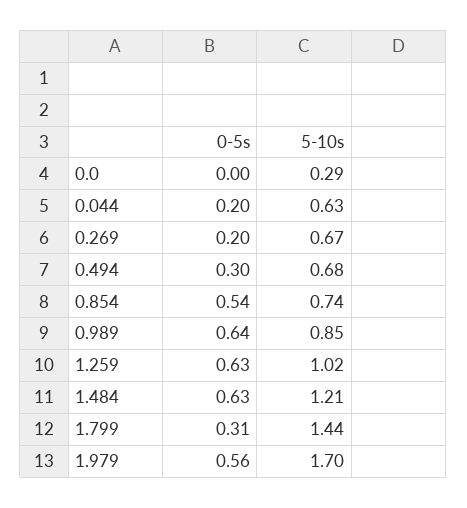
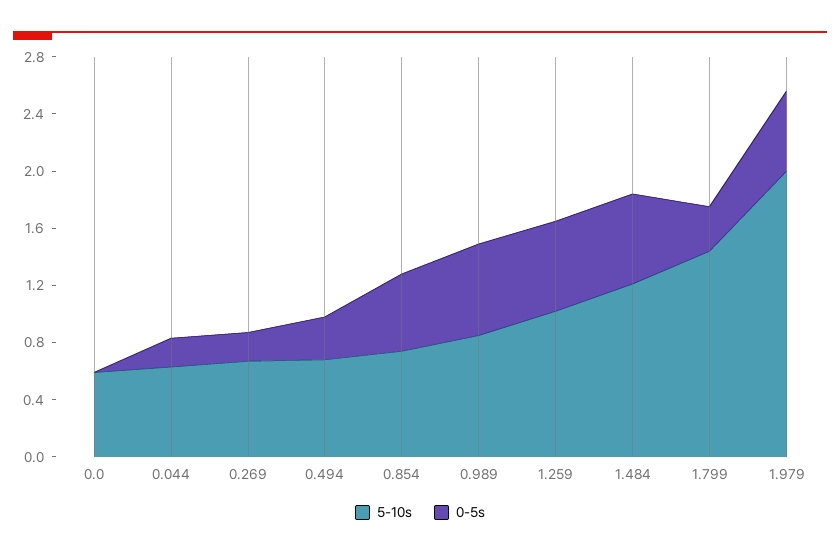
5-10s, 0.0: 0.29 -> 0.6
5-10s, 1.979: 1.7 -> 2

